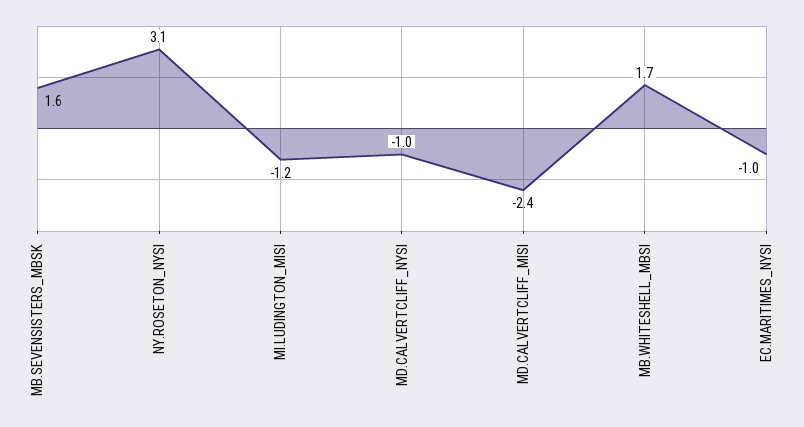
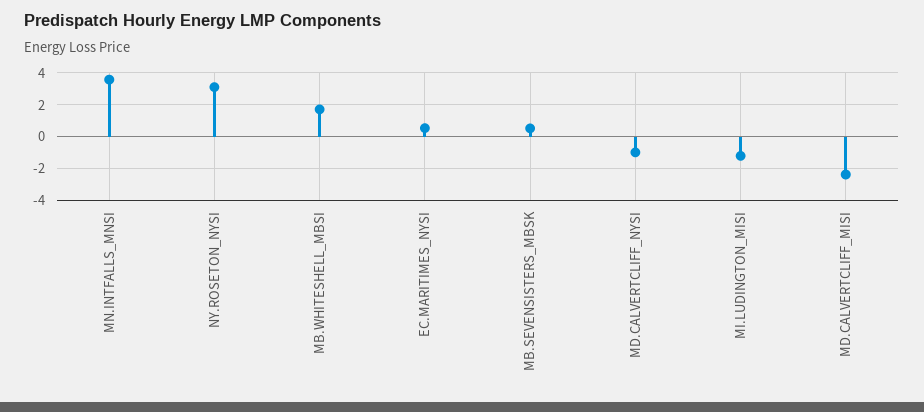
MB.SEVENSISTERS_MBSK: 1.6 -> 0.5
EC.MARITIMES_NYSI: -1 -> 0.5
MN.INTFALLS_MNSI: none -> 3.5

